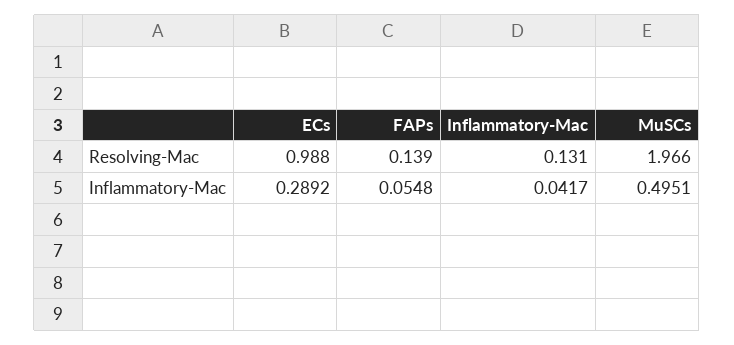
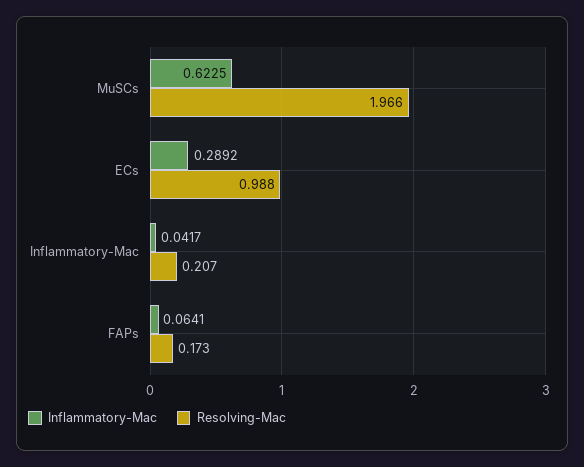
Resolving-Mac, FAPs: 0.139 -> 0.173
Resolving-Mac, Inflammatory-Mac: 0.131 -> 0.207
Inflammatory-Mac, FAPs: 0.0548 -> 0.0641
Inflammatory-Mac, MuSCs: 0.4951 -> 0.6225

